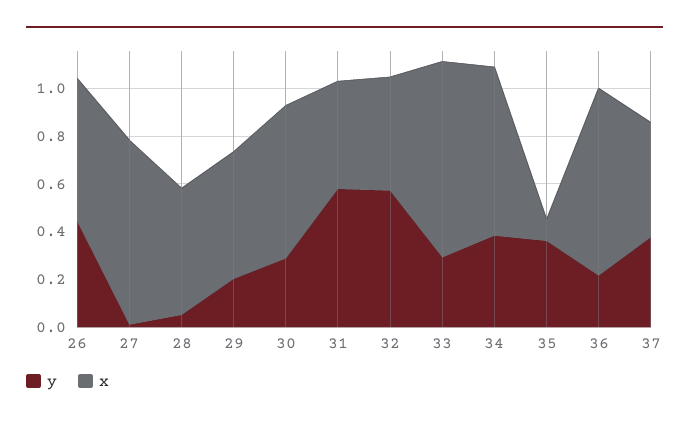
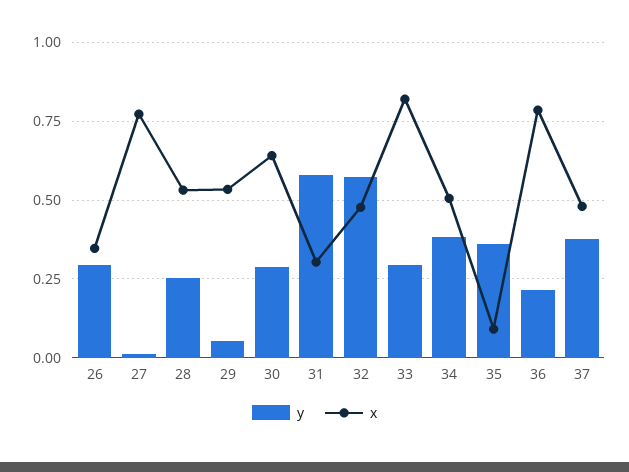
y, 26: 0.45 -> 0.3
x, 26: 0.6 -> 0.35
y, 28: 0.05 -> 0.25
y, 29: 0.2 -> 0.05
x, 31: 0.45 -> 0.3
x, 34: 0.7 -> 0.5

